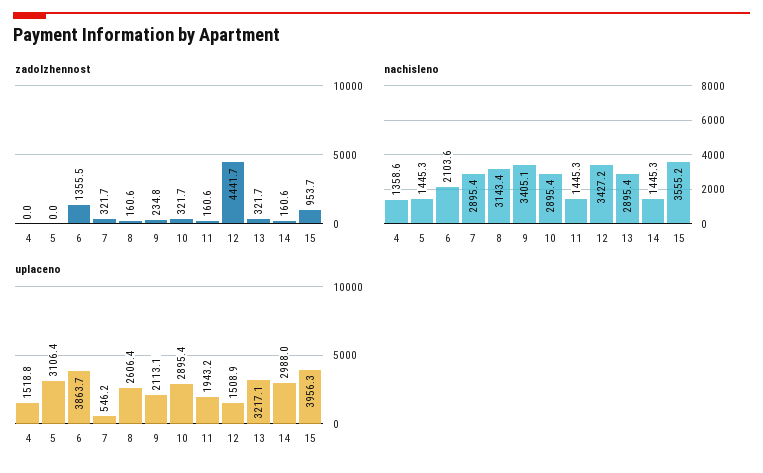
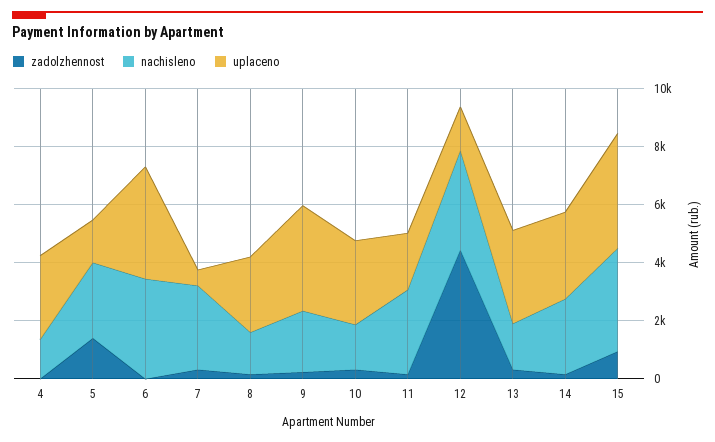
zadolzhennost, 5: 0 -> 1500
zadolzhennost, 6: 1355.5 -> 0
nachisleno, 5: 1445.3 -> 2500
nachisleno, 6: 2103.6 -> 3500
nachisleno, 8: 3143.4 -> 1500
nachisleno, 9: 3405.1 -> 2000
nachisleno, 10: 2895.4 -> 1500
nachisleno, 11: 1445.3 -> 3000
nachisleno, 13: 2895.4 -> 1500
nachisleno, 14: 1445.3 -> 2500
uplaceno, 4: 1518.8 -> 3000
uplaceno, 5: 3106.4 -> 1500
uplaceno, 9: 2113.1 -> 3500

